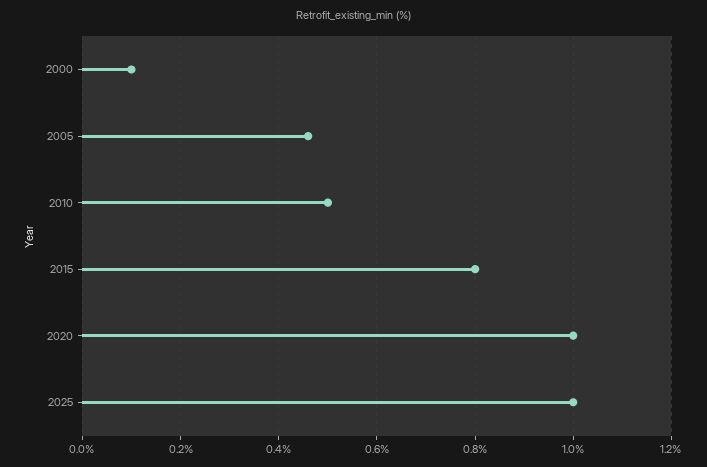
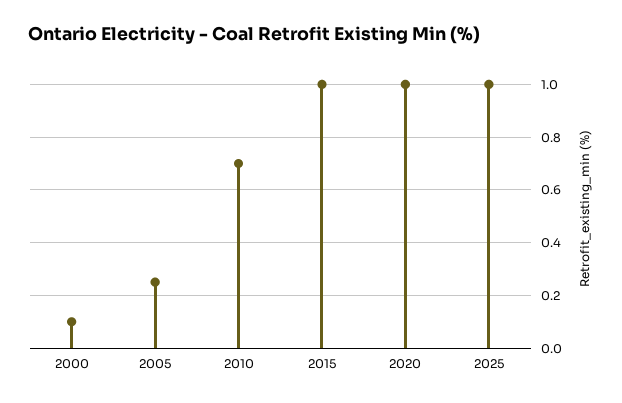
2005: 0.45 -> 0.25
2010: 0.5 -> 0.7
2015: 0.8 -> 1

